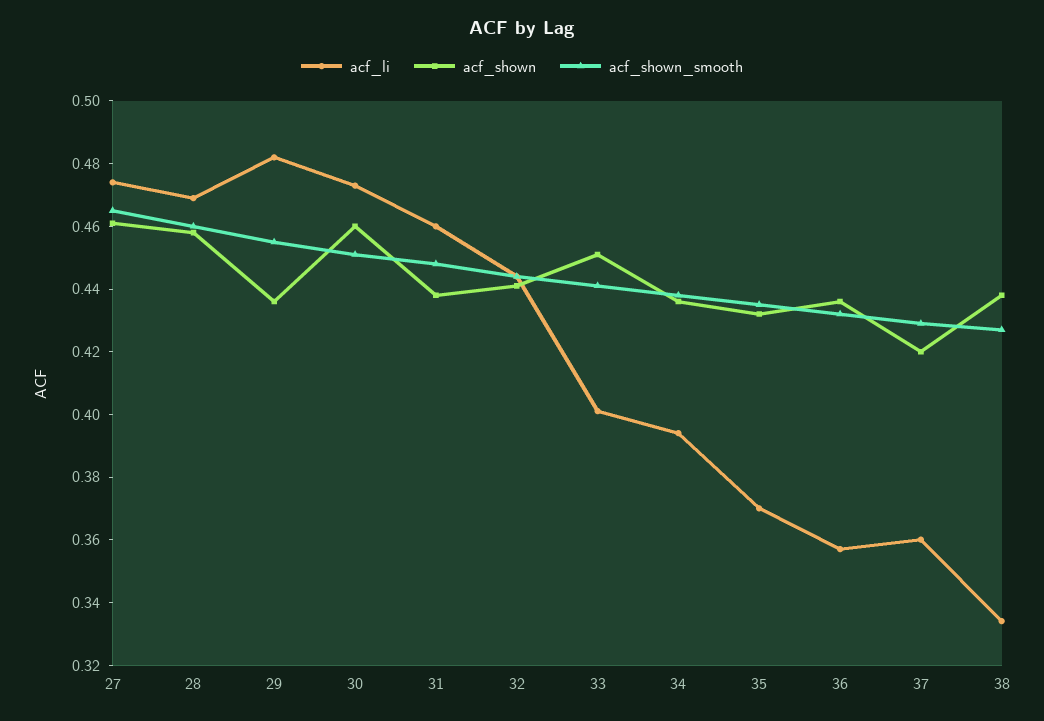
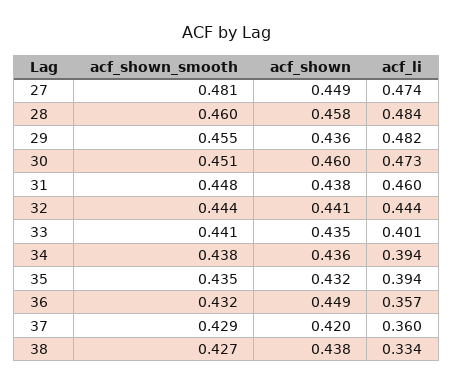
acf_shown, 27: 0.46 -> 0.449
acf_shown_smooth, 27: 0.465 -> 0.481
acf_li, 28: 0.47 -> 0.484
acf_shown, 33: 0.45 -> 0.435
acf_li, 35: 0.37 -> 0.394
acf_shown, 36: 0.435 -> 0.449

